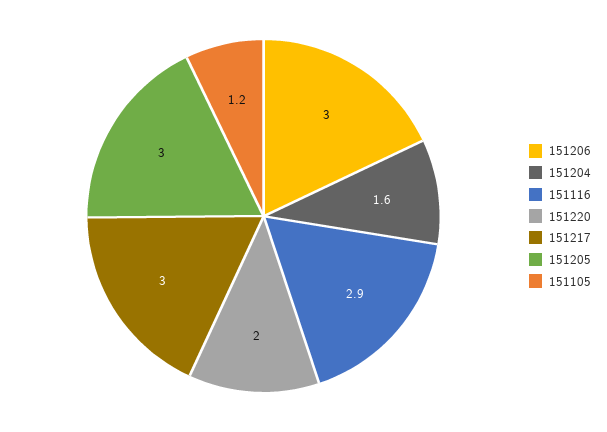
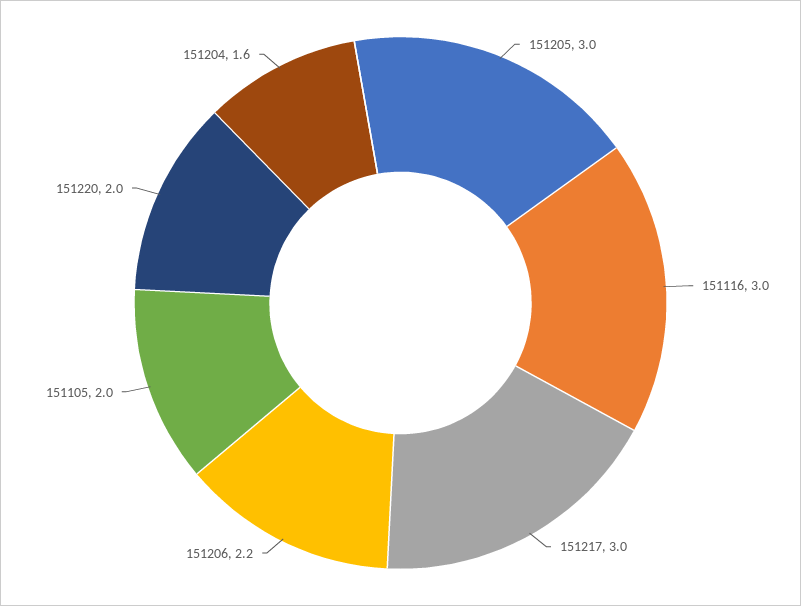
151206: 3 -> 2.2
151116: 2.9 -> 3
151105: 1.2 -> 2

